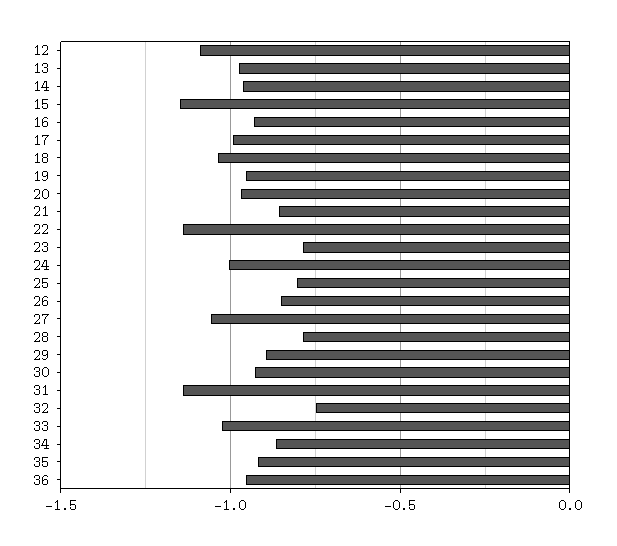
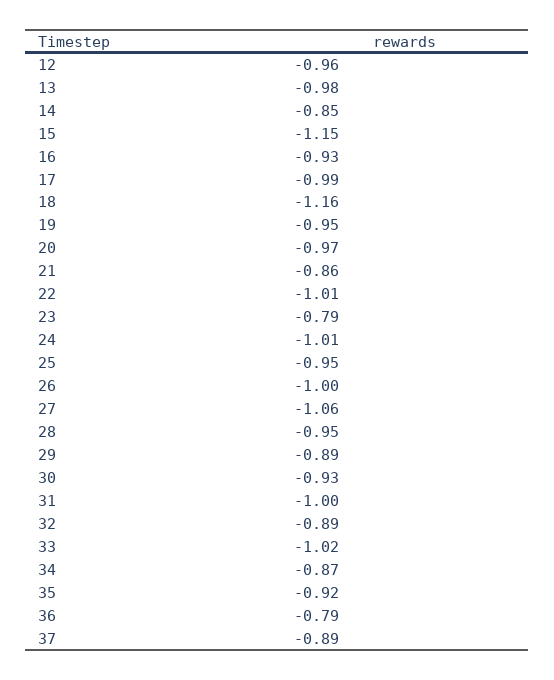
12: -1.1 -> -0.96
14: -0.95 -> -0.85
18: -1.05 -> -1.16
22: -1.15 -> -1.01
25: -0.8 -> -0.95
26: -0.85 -> -1
28: -0.8 -> -0.95
31: -1.15 -> -1
32: -0.75 -> -0.89
36: -0.95 -> -0.79
37: none -> -0.89

